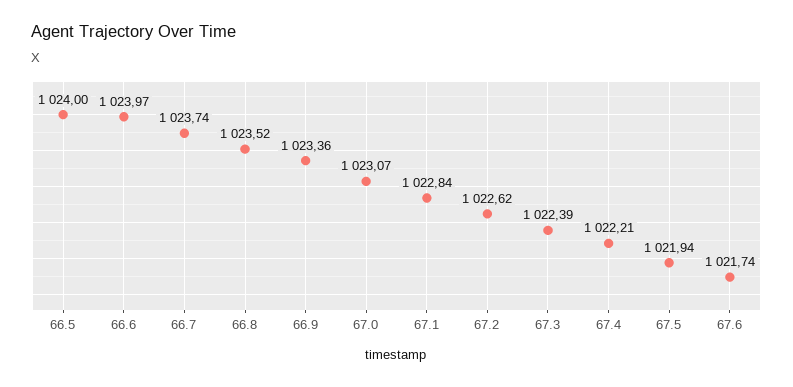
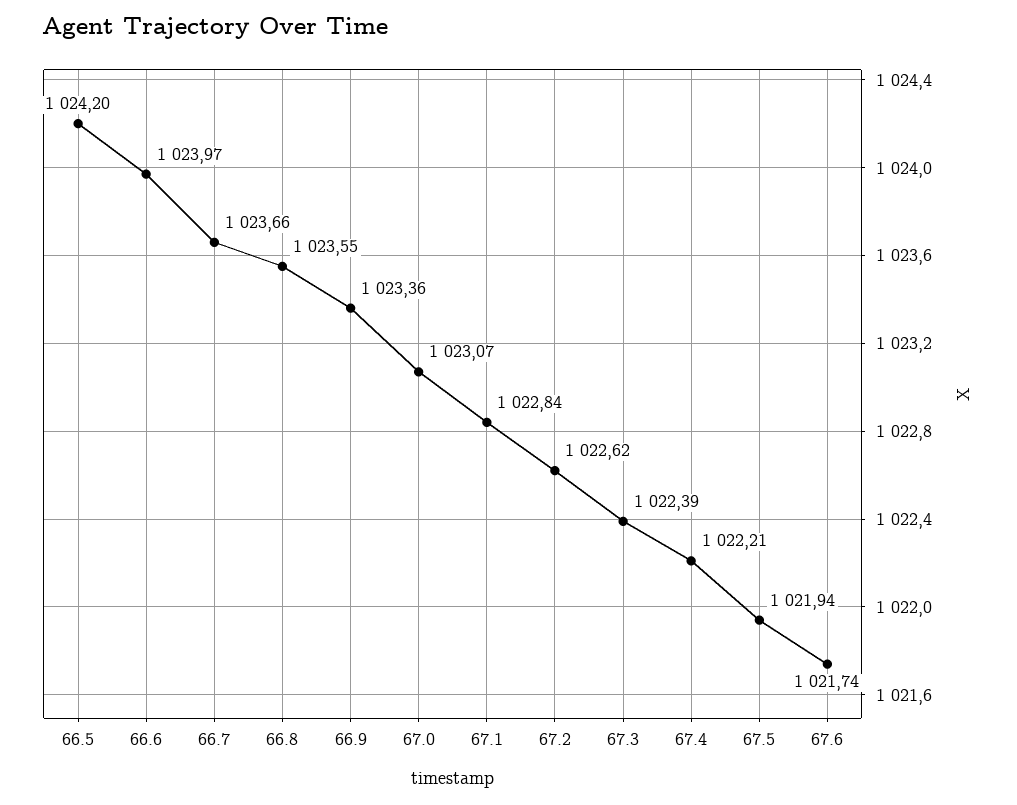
66.5: 1024 -> 1024.2
66.7: 1023.74 -> 1023.66
66.8: 1023.52 -> 1023.55

